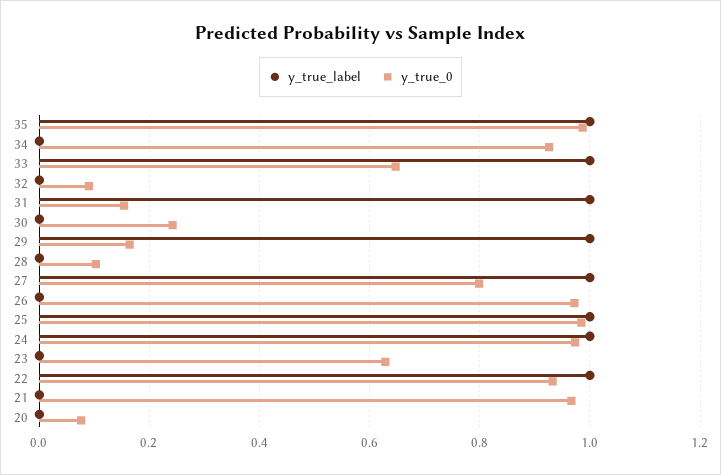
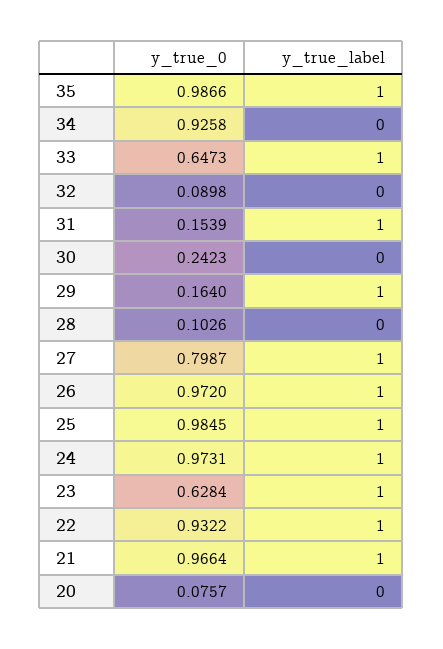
y_true_label, 26: 0 -> 1
y_true_label, 23: 0 -> 1
y_true_label, 21: 0 -> 1

